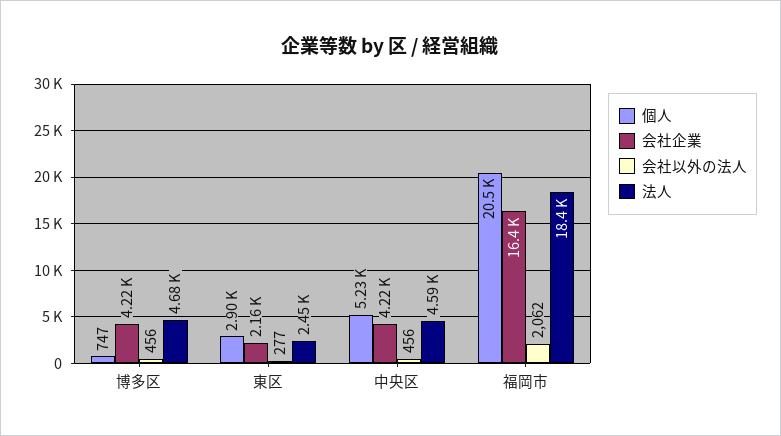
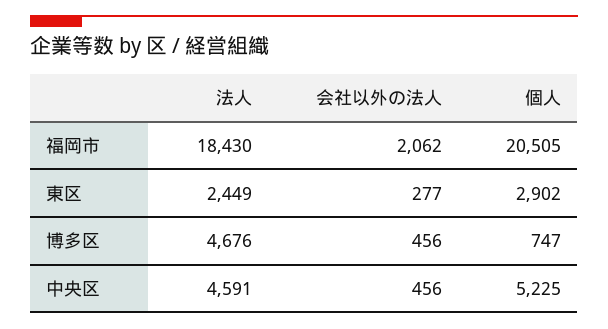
会社企業, 博多区: 4220 -> none
会社企業, 東区: 2160 -> none
会社企業, 中央区: 4220 -> none
会社企業, 福岡市: 16400 -> none

